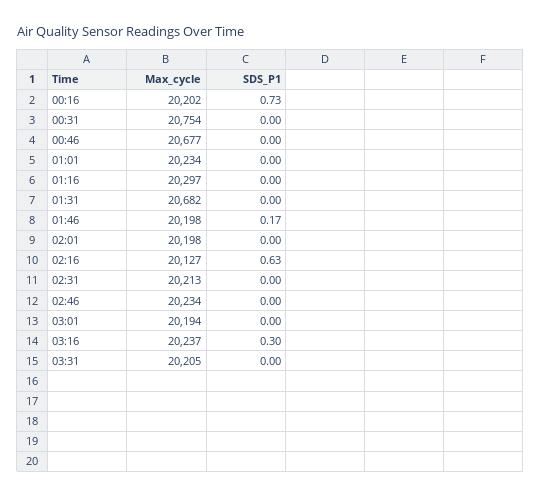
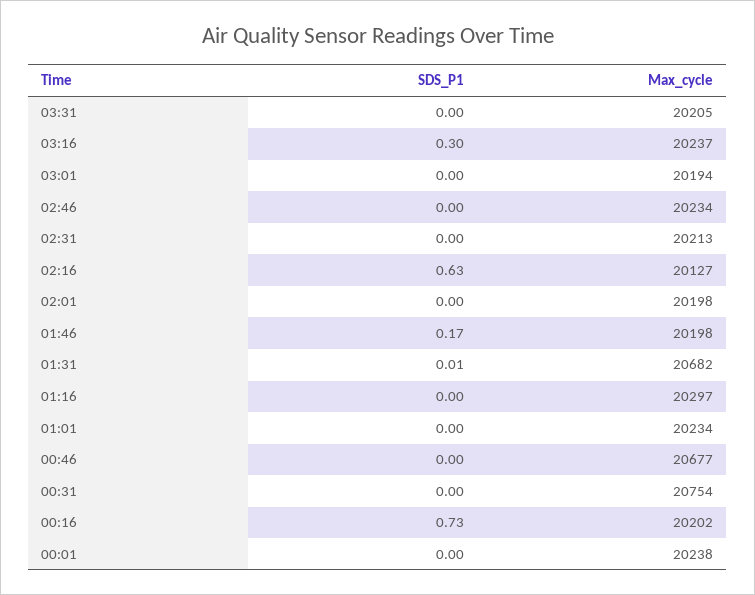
SDS_P1, 01:31: 0 -> 0.01
SDS_P1, 00:01: none -> 0
Max_cycle, 00:01: none -> 20238

